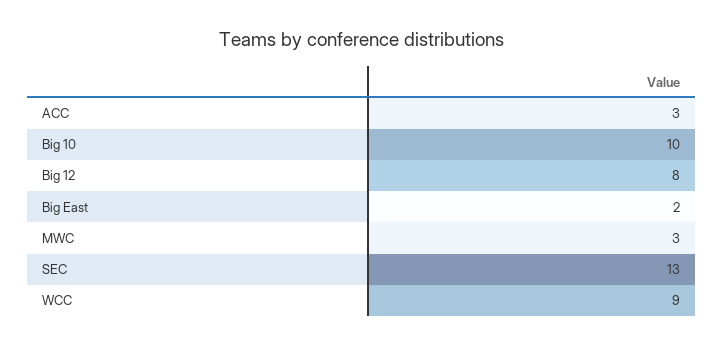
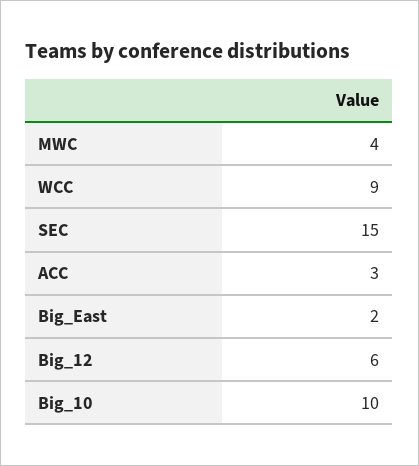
Big 12: 8 -> 6
MWC: 3 -> 4
SEC: 13 -> 15

